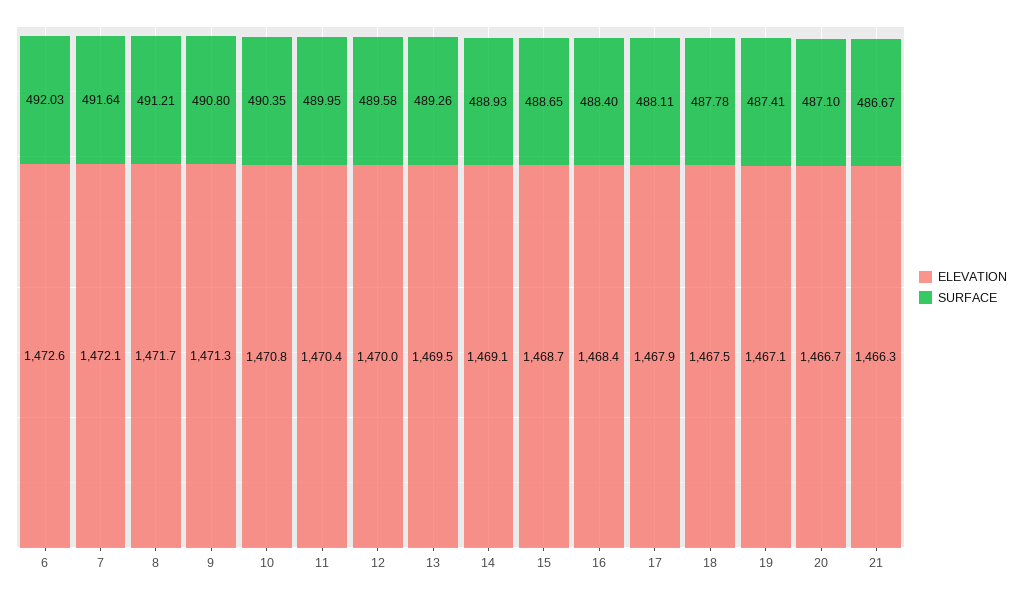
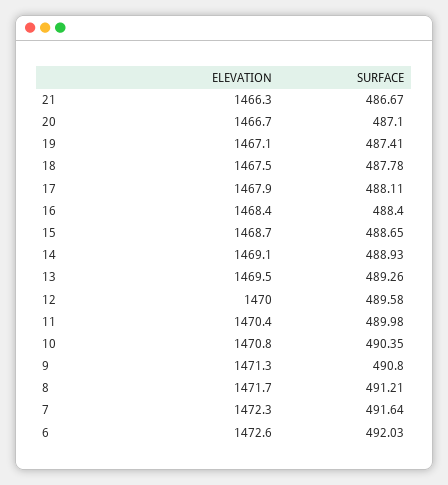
ELEVATION, 7: 1472.1 -> 1472.3
SURFACE, 11: 489.95 -> 489.98

